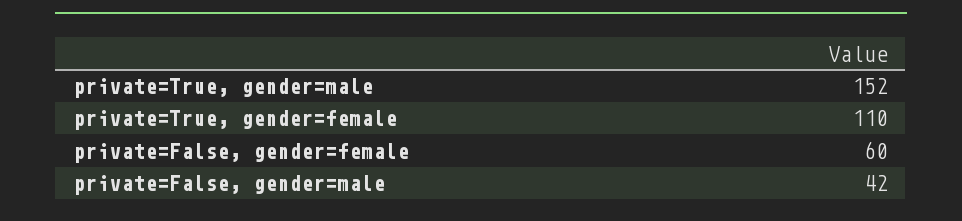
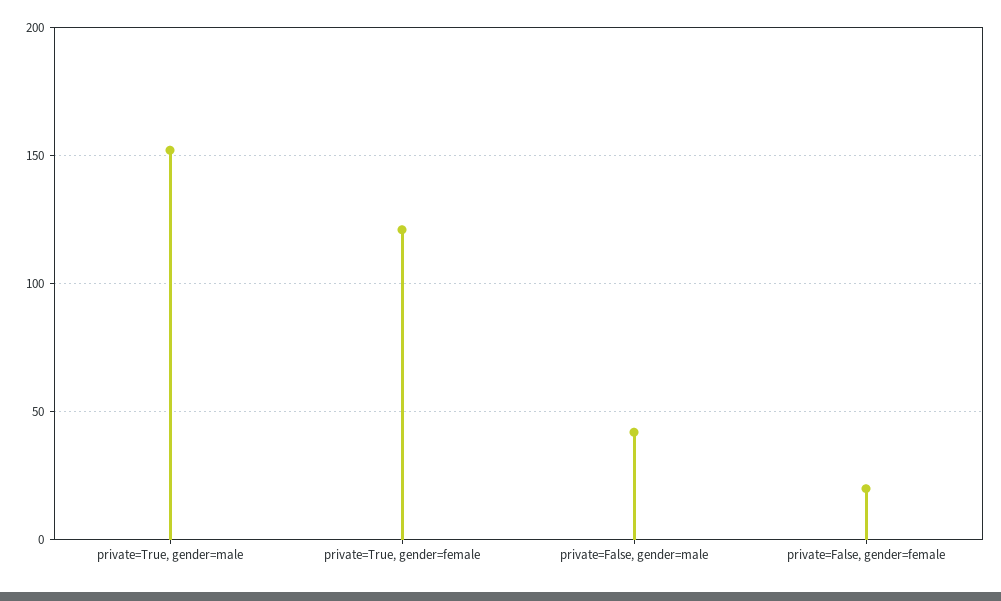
private=True, gender=female: 110 -> 120
private=False, gender=female: 60 -> 20

